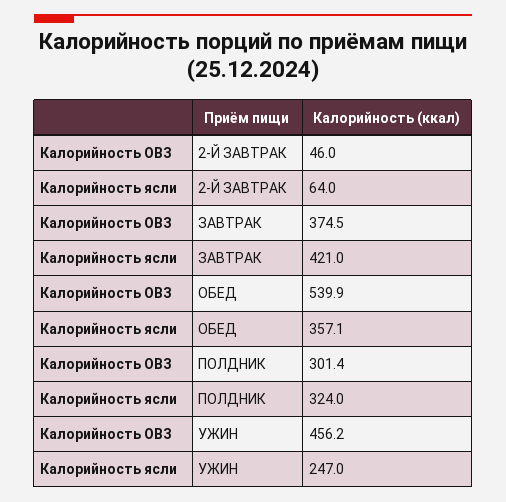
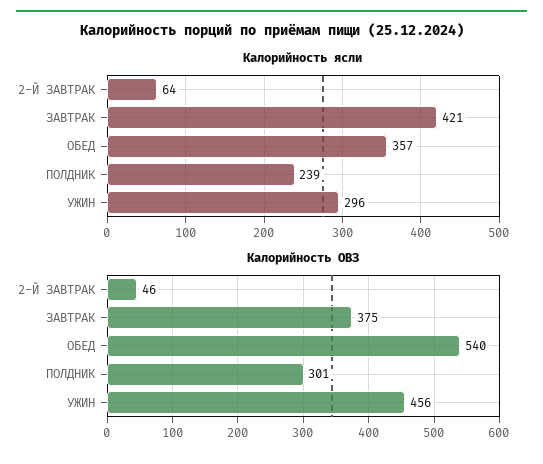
Калорийность ясли, ПОЛДНИК: 324 -> 239
Калорийность ясли, УЖИН: 247 -> 296

